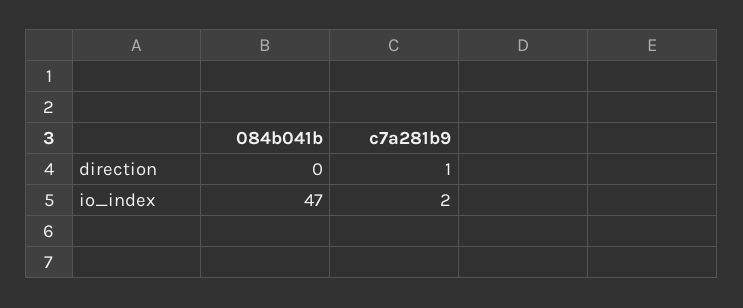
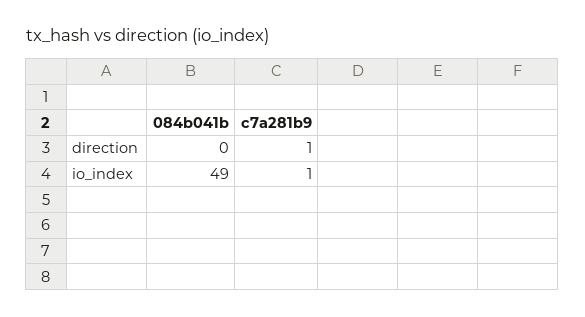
084b041b, io_index: 47 -> 49
c7a281b9, io_index: 2 -> 1

